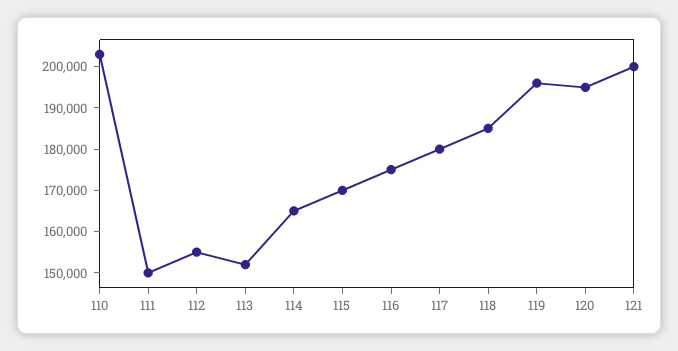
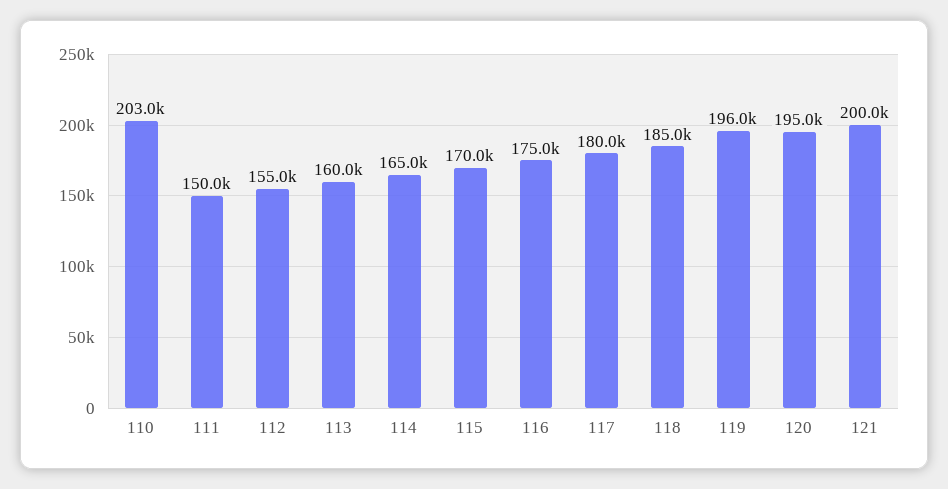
113: 152000 -> 160000

